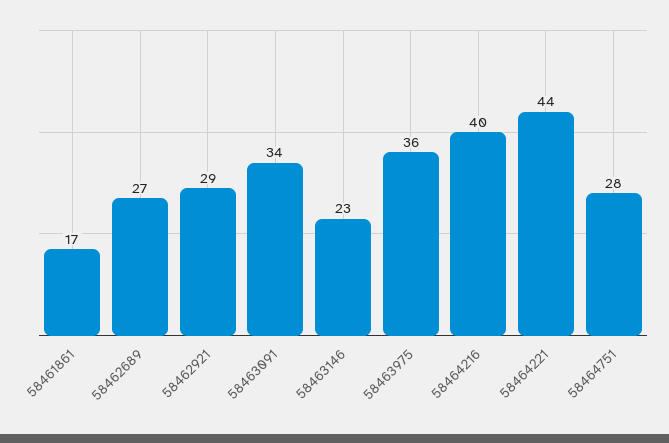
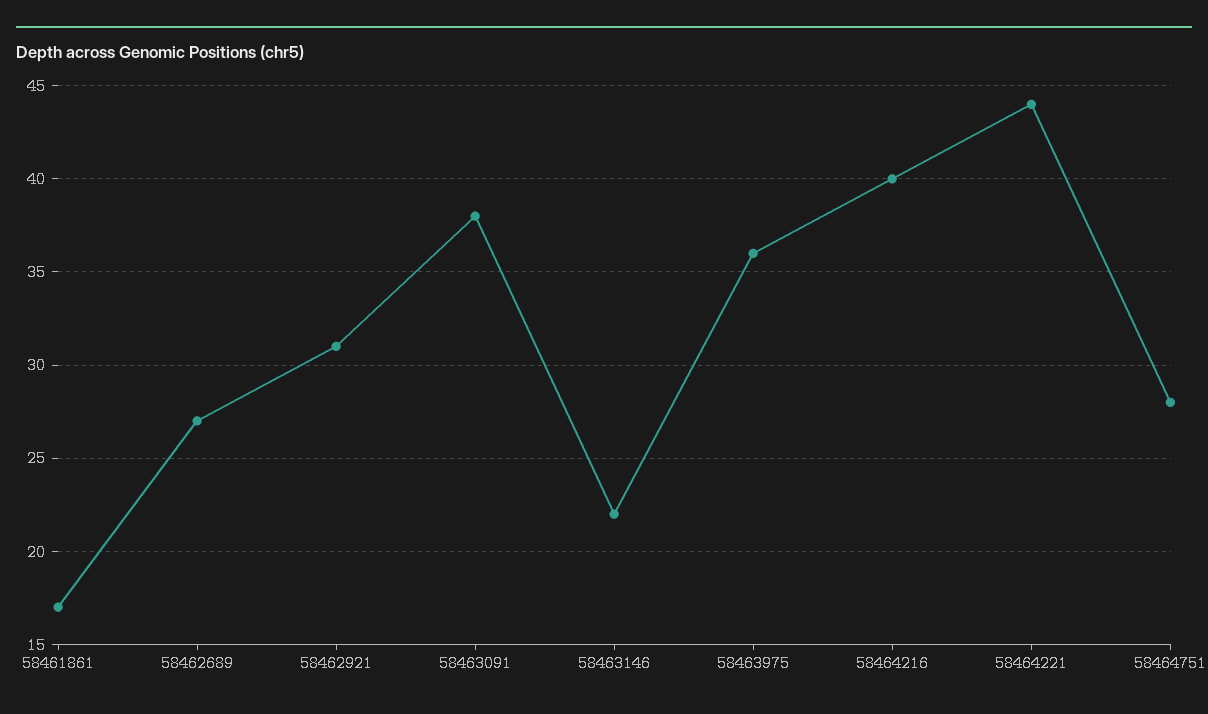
58462921: 29 -> 31
58463091: 34 -> 38
58463146: 23 -> 22

